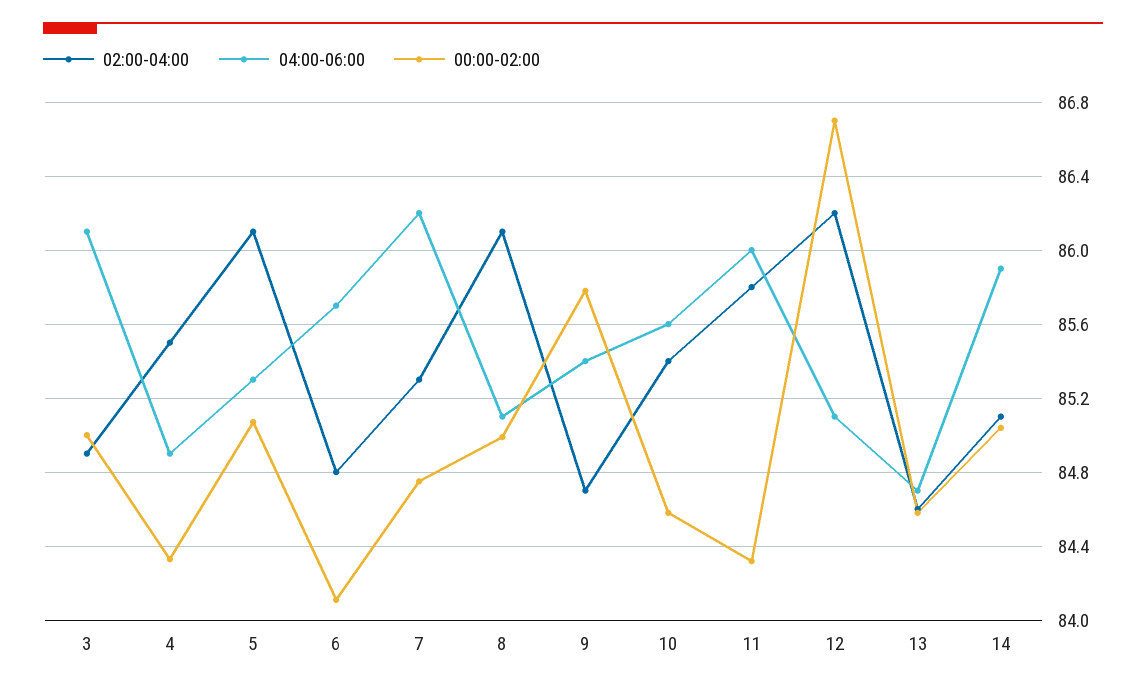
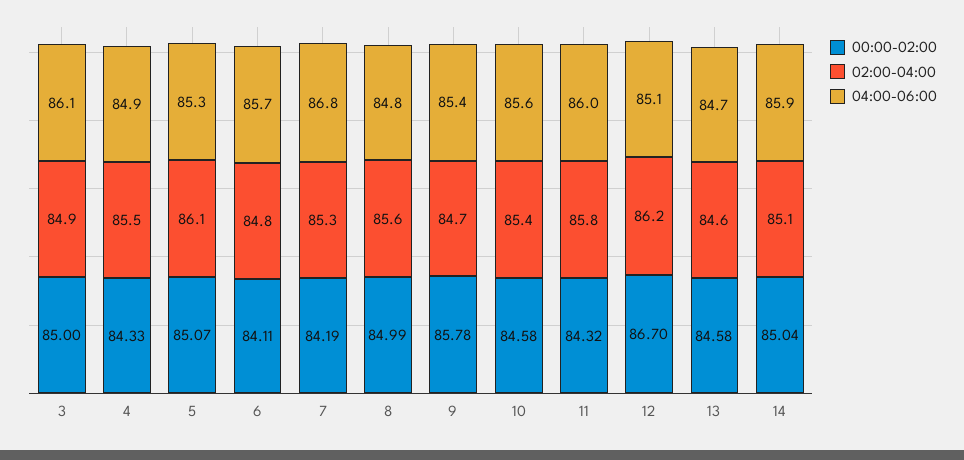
04:00-06:00, 7: 86.2 -> 86.8
00:00-02:00, 7: 84.75 -> 84.19
02:00-04:00, 8: 86.1 -> 85.6
04:00-06:00, 8: 85.1 -> 84.8

